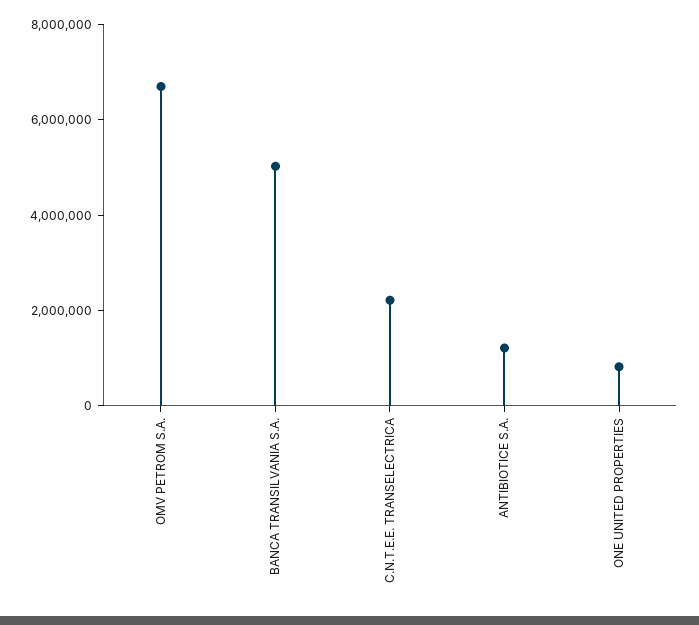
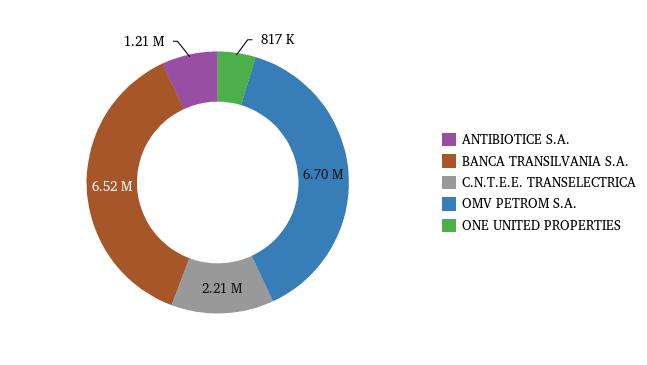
BANCA TRANSILVANIA S.A.: 5000000 -> 6520000

